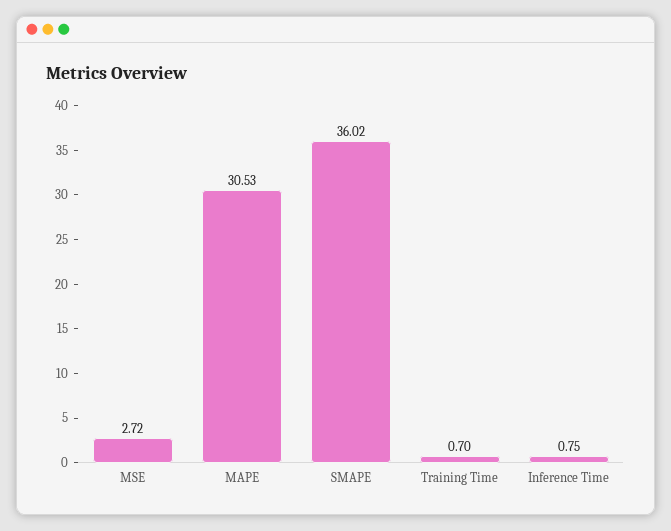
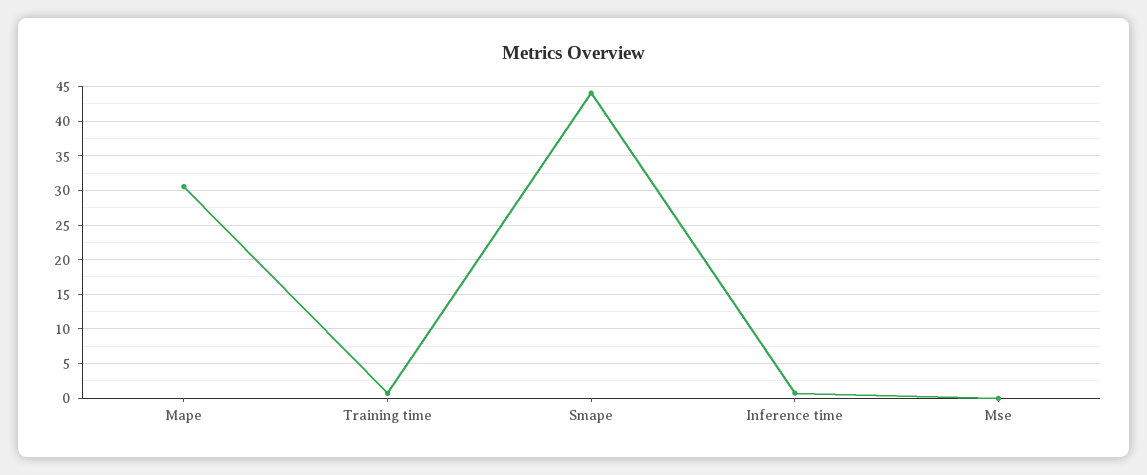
MSE: 2.72 -> 0
SMAPE: 36.02 -> 44

